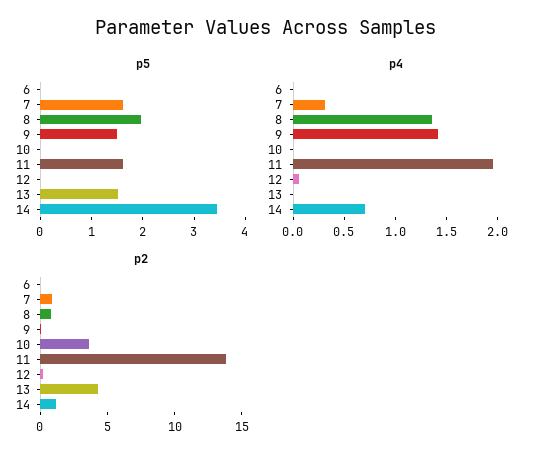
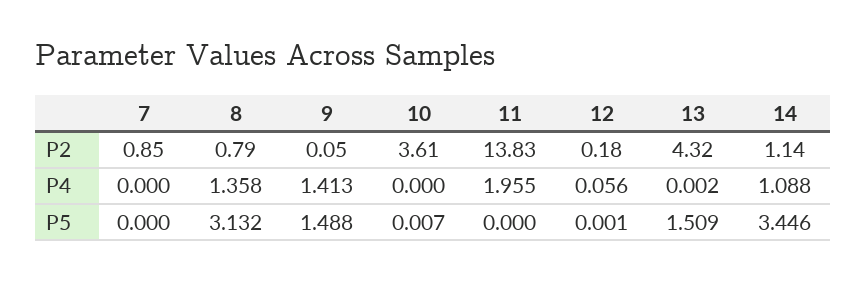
p5, 6: 0 -> none
p5, 7: 1.6 -> 0
p5, 8: 2 -> 3.132
p5, 11: 1.6 -> 0
p4, 6: 0 -> none
p4, 7: 0.3 -> 0
p4, 14: 0.7 -> 1.088
p2, 6: 0 -> none

